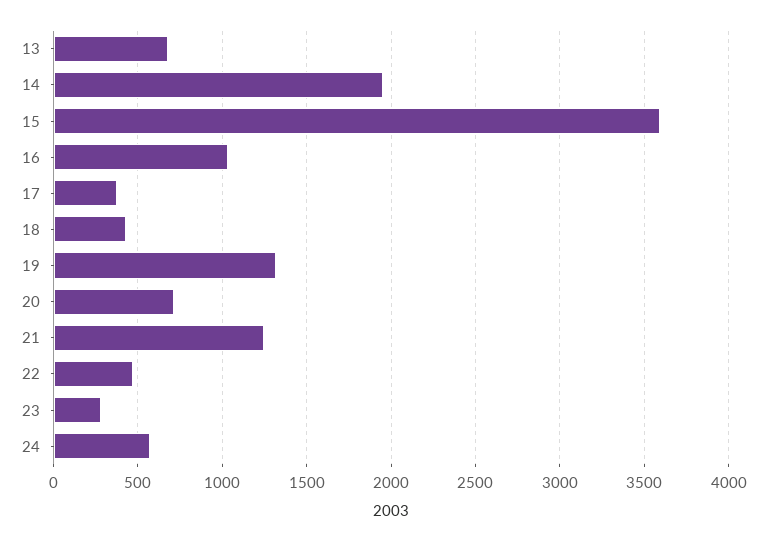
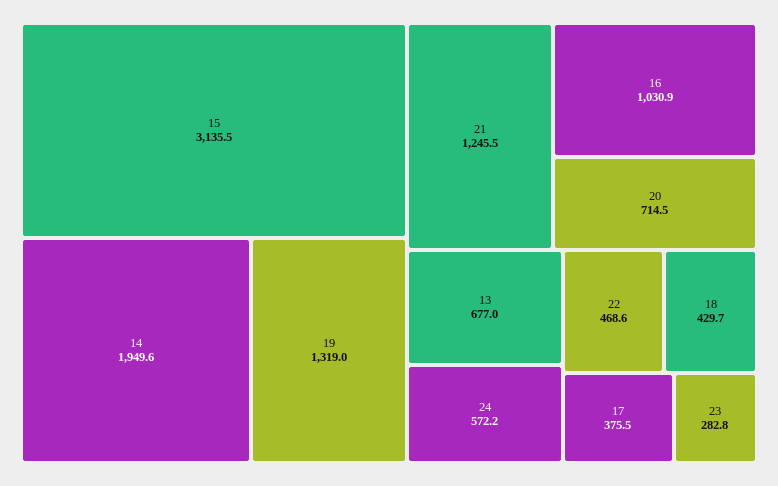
15: 3600 -> 3135.5

